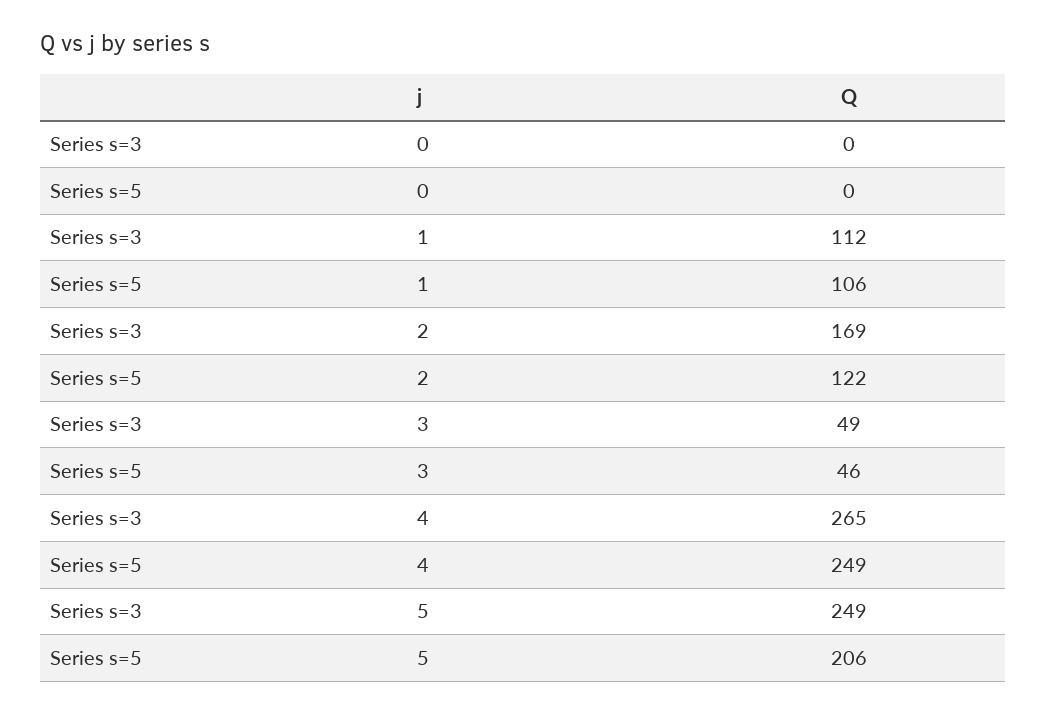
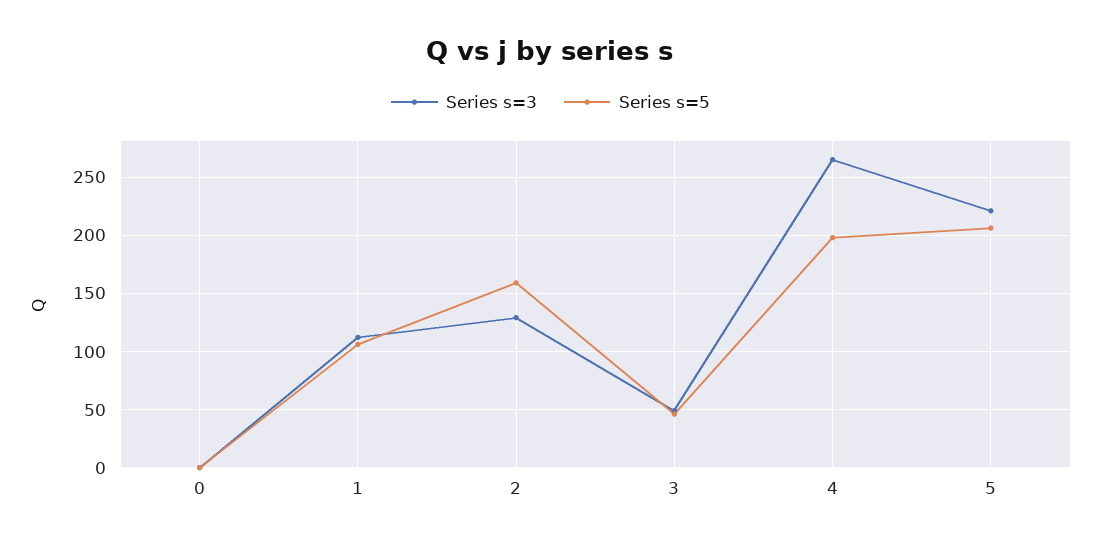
Series s=3, 2: 169 -> 130
Series s=5, 2: 122 -> 160
Series s=5, 4: 249 -> 200
Series s=3, 5: 249 -> 220

